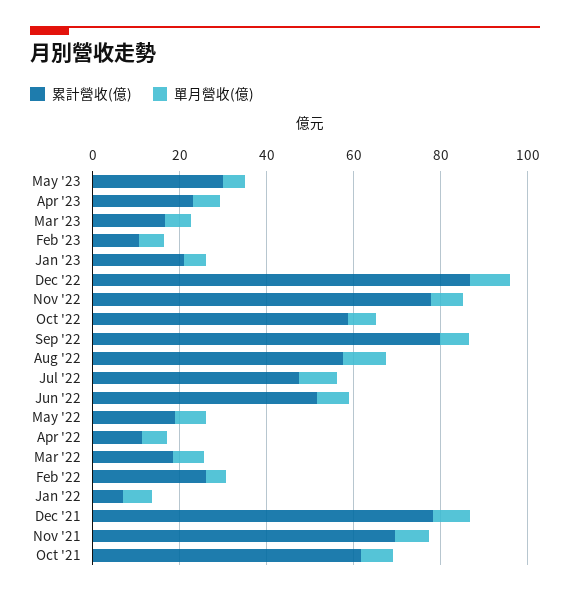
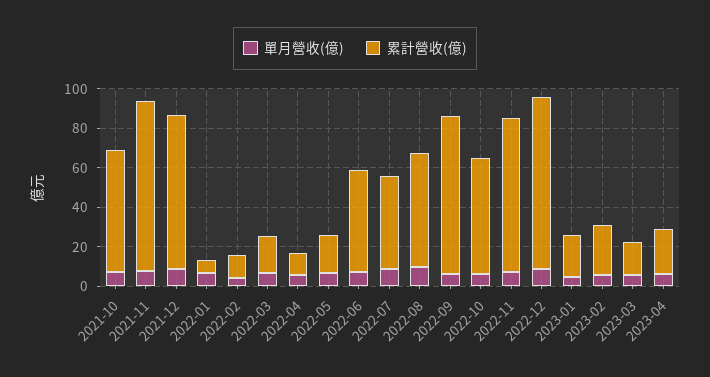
累計營收(億), May '23: 30 -> none
單月營收(億), May '23: 5 -> none
累計營收(億), Feb '23: 10 -> 25
累計營收(億), Feb '22: 25 -> 10
累計營收(億), Nov '21: 70 -> 85

